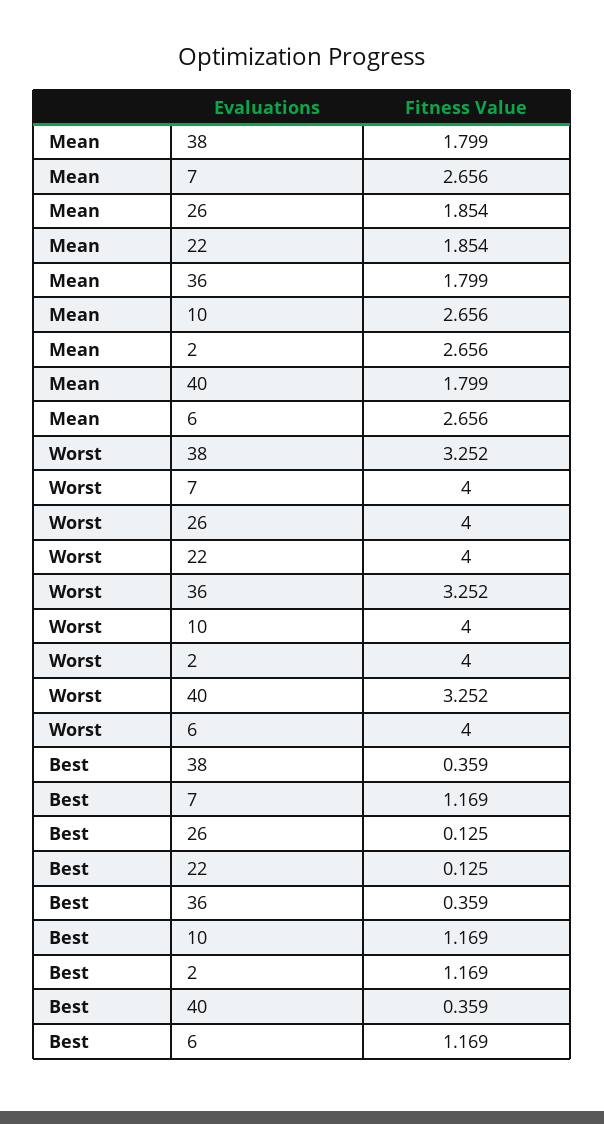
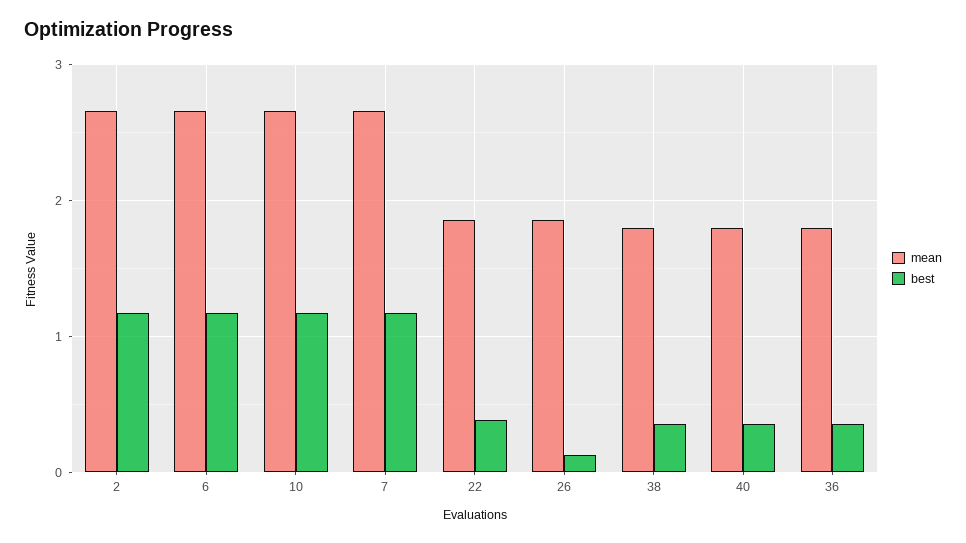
Worst, 38: 3.252 -> none
Worst, 7: 4 -> none
Worst, 26: 4 -> none
Worst, 22: 4 -> none
Worst, 36: 3.252 -> none
Worst, 10: 4 -> none
Worst, 2: 4 -> none
Worst, 40: 3.252 -> none
Worst, 6: 4 -> none
Best, 22: 0.125 -> 0.4

